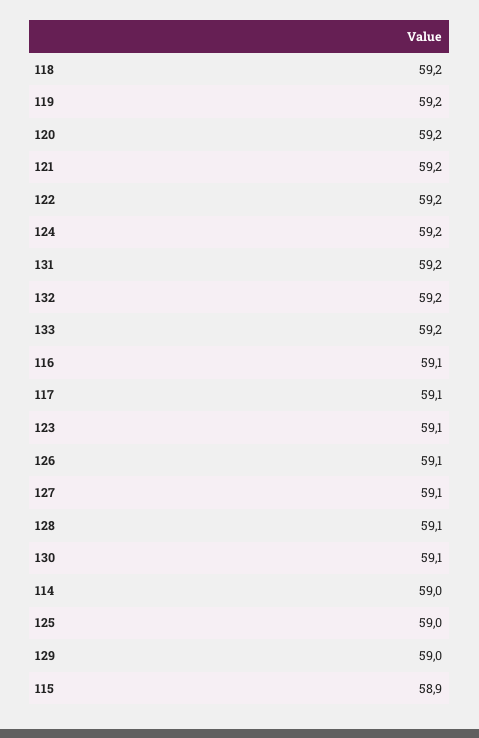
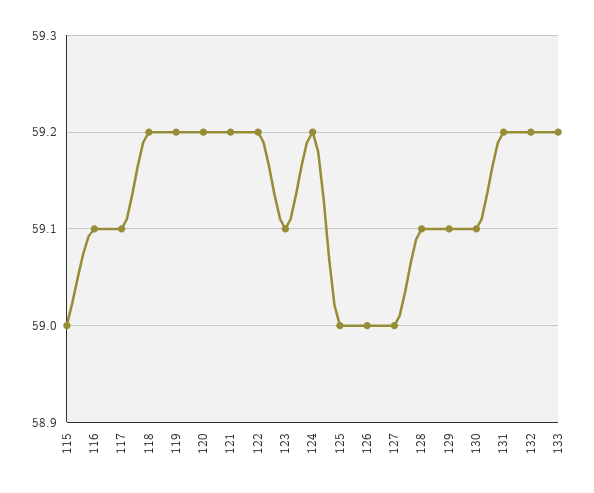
126: 59.1 -> 59
127: 59.1 -> 59
114: 59 -> none
129: 59 -> 59.1
115: 58.9 -> 59

